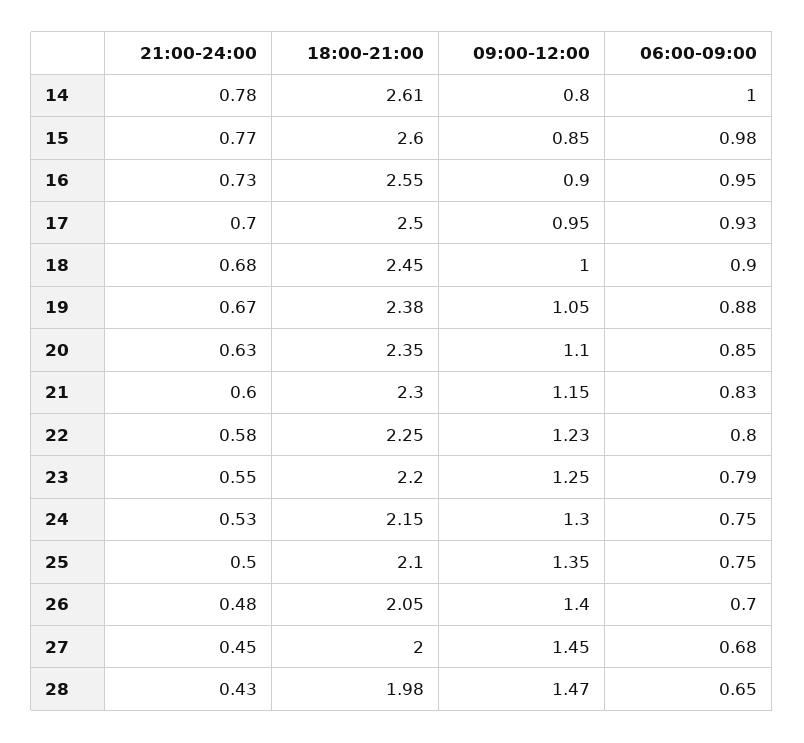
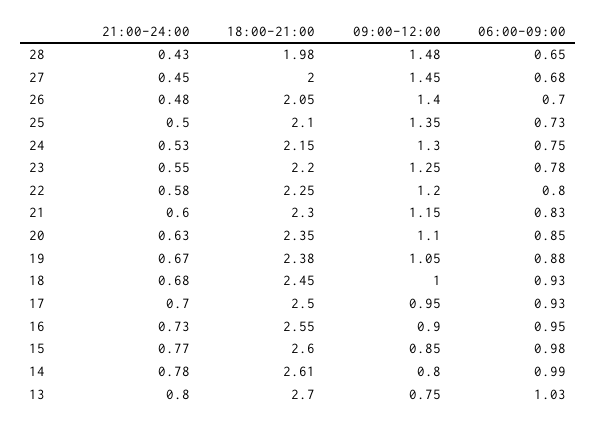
06:00-09:00, 14: 1 -> 0.99
06:00-09:00, 18: 0.9 -> 0.93
09:00-12:00, 22: 1.23 -> 1.2
06:00-09:00, 23: 0.79 -> 0.78
06:00-09:00, 25: 0.75 -> 0.73
09:00-12:00, 28: 1.47 -> 1.48
21:00-24:00, 13: none -> 0.8
18:00-21:00, 13: none -> 2.7
09:00-12:00, 13: none -> 0.75
06:00-09:00, 13: none -> 1.03

